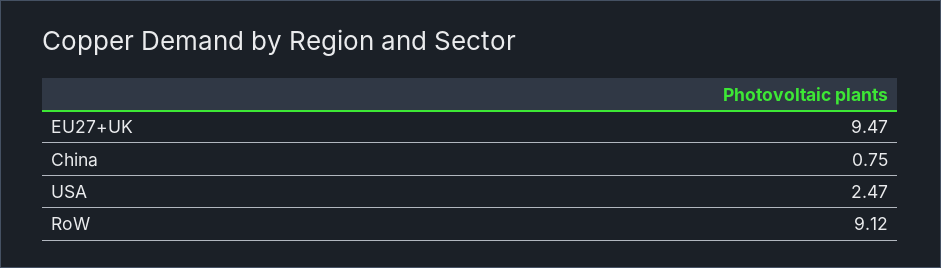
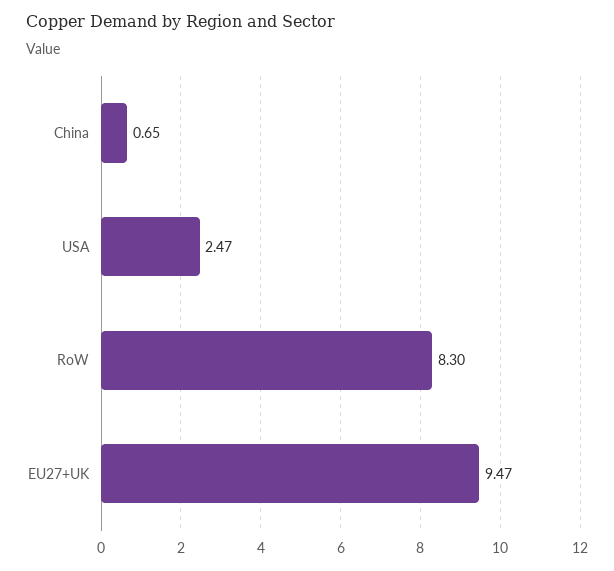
China: 0.75 -> 0.65
RoW: 9.12 -> 8.3

